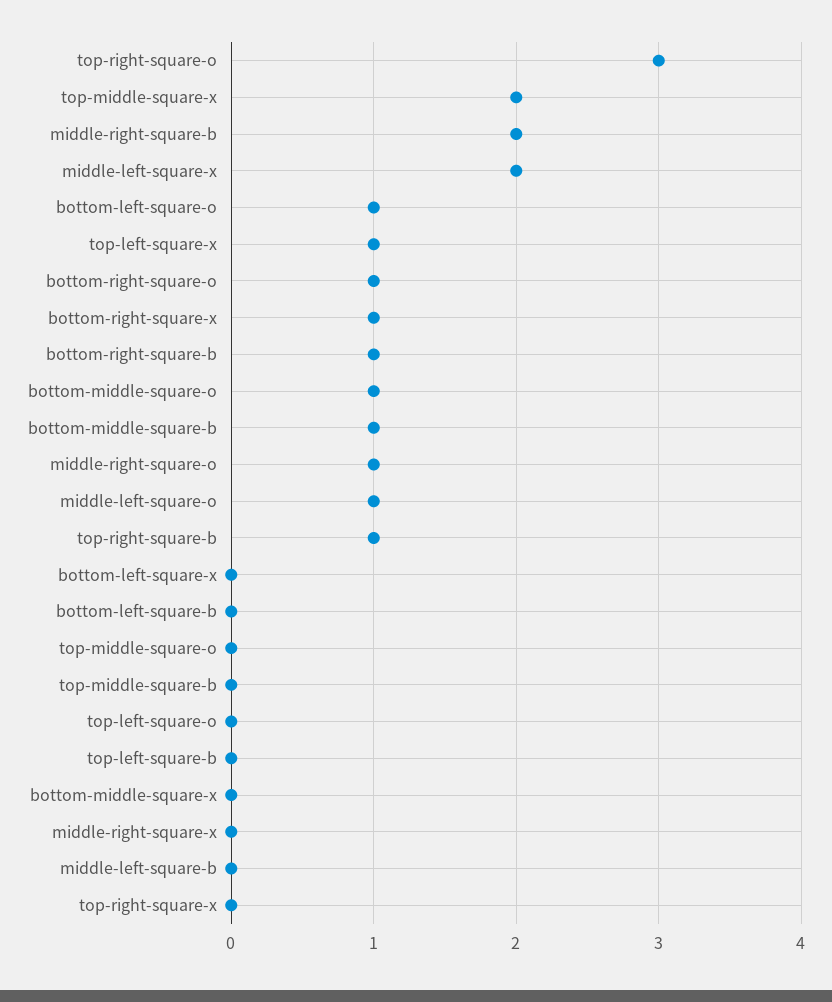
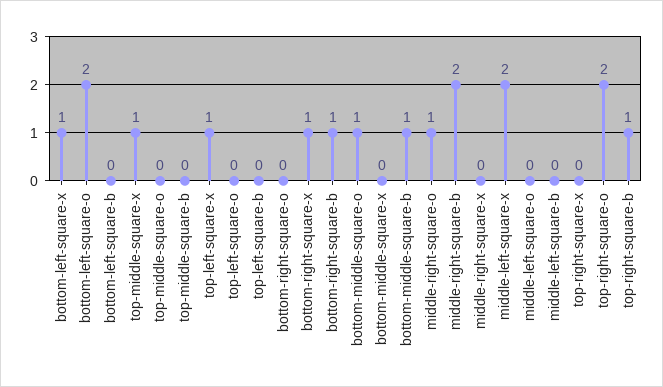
top-right-square-o: 3 -> 2
top-middle-square-x: 2 -> 1
bottom-left-square-o: 1 -> 2
bottom-right-square-o: 1 -> 0
middle-left-square-o: 1 -> 0
bottom-left-square-x: 0 -> 1

